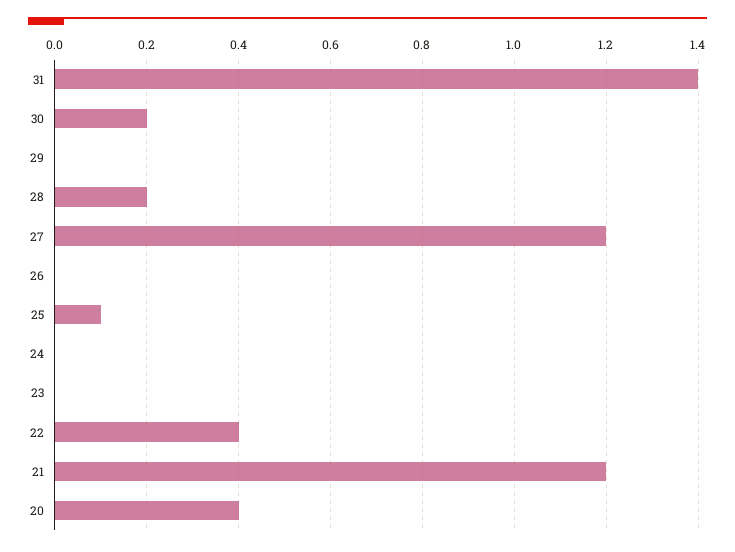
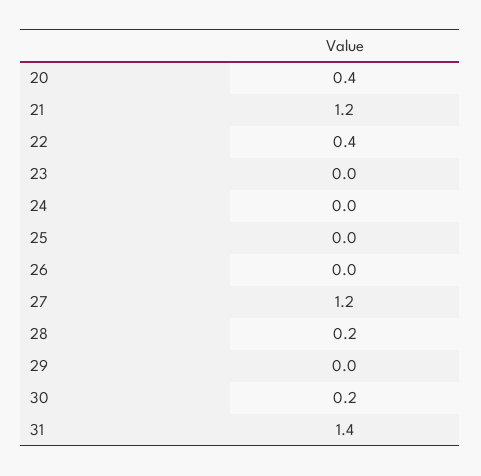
25: 0.1 -> 0

